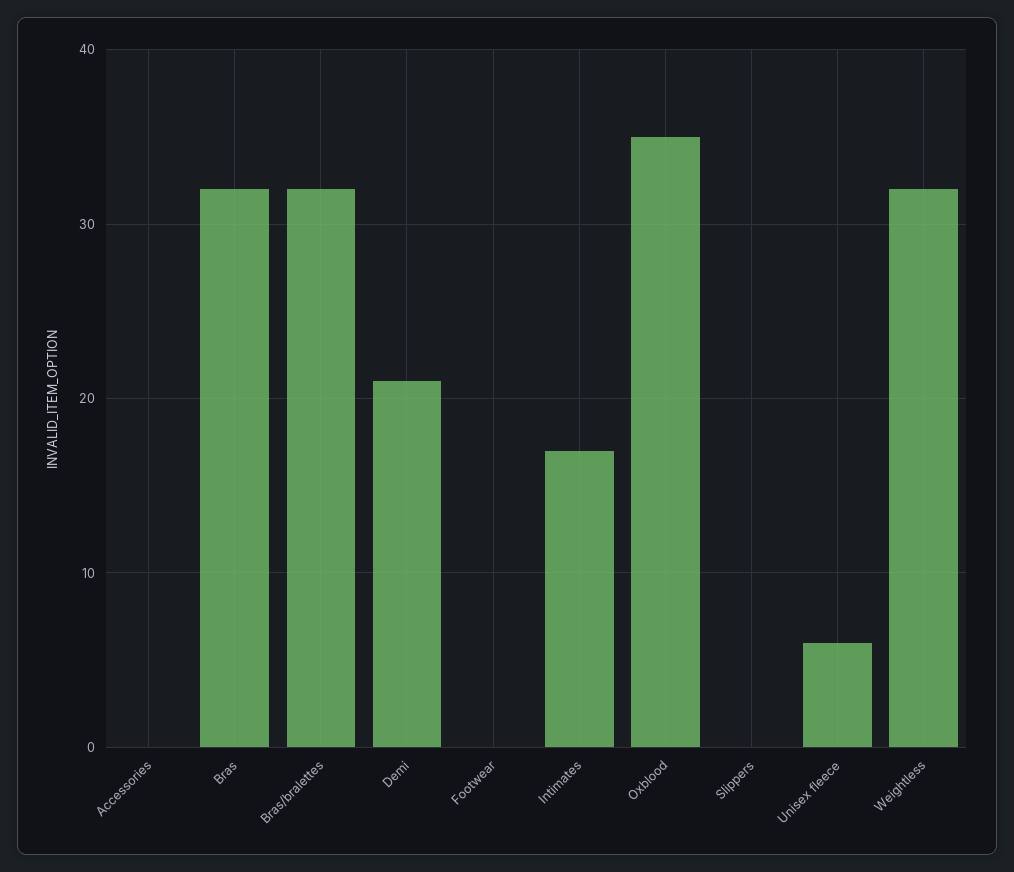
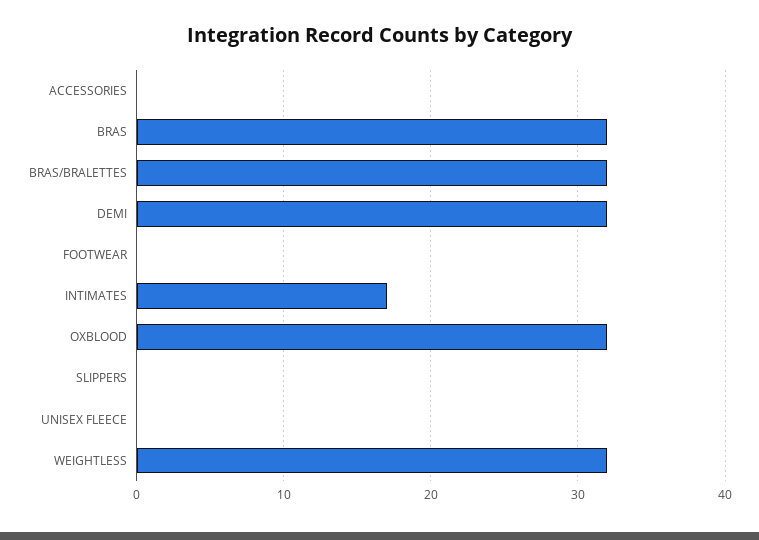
Demi: 21 -> 32
Oxblood: 35 -> 32
Unisex fleece: 6 -> 0

